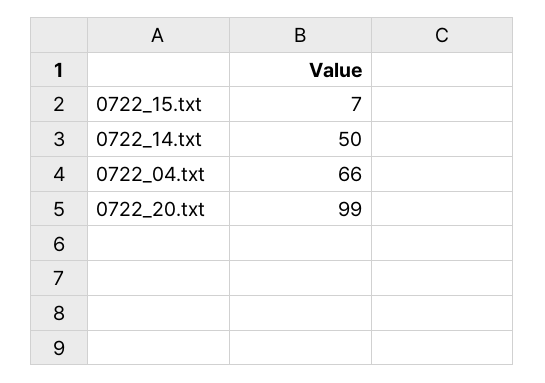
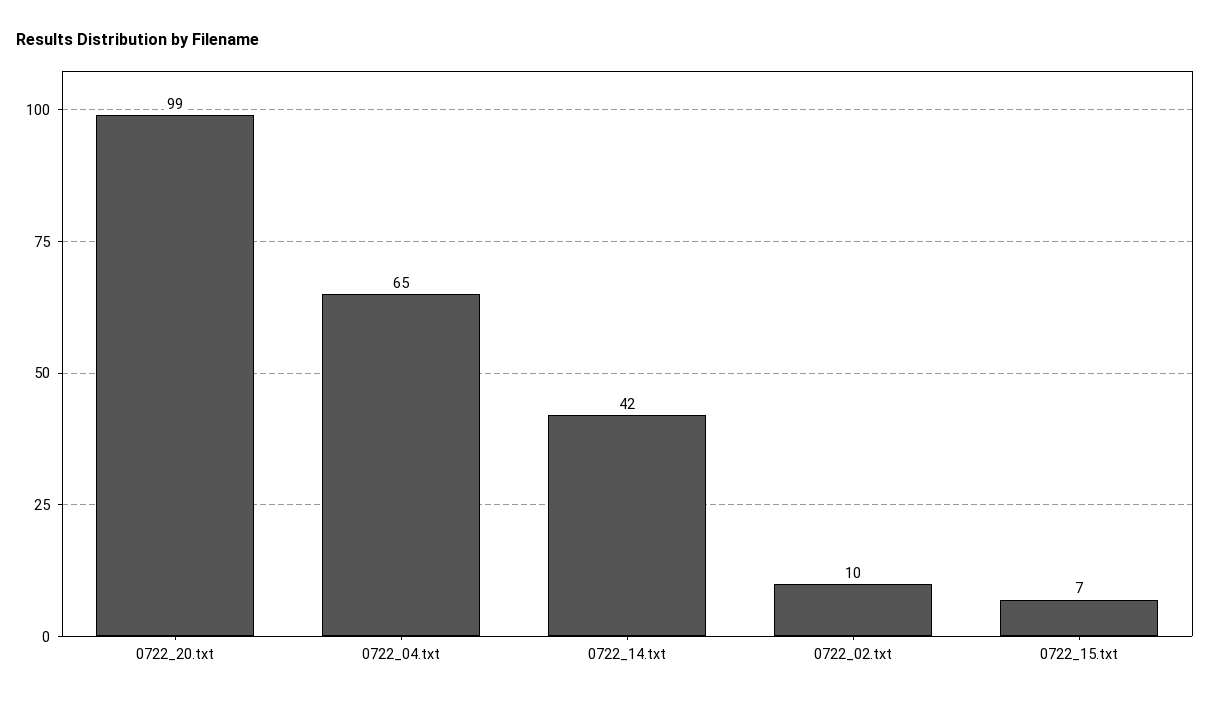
0722_14.txt: 50 -> 42
0722_04.txt: 66 -> 65
0722_02.txt: none -> 10

